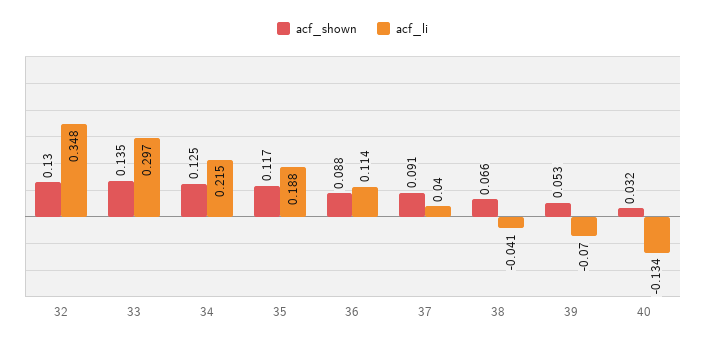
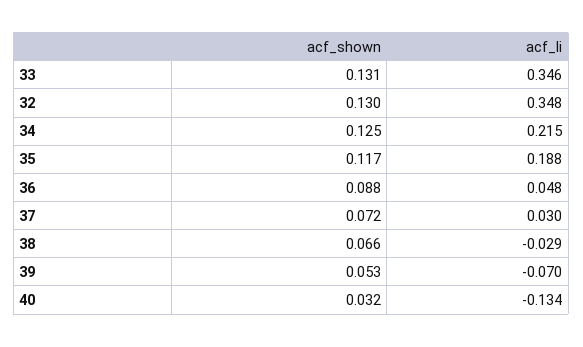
acf_shown, 33: 0.135 -> 0.131
acf_li, 33: 0.297 -> 0.346
acf_li, 36: 0.114 -> 0.048
acf_shown, 37: 0.091 -> 0.072
acf_li, 37: 0.04 -> 0.03
acf_li, 38: -0.041 -> -0.029

